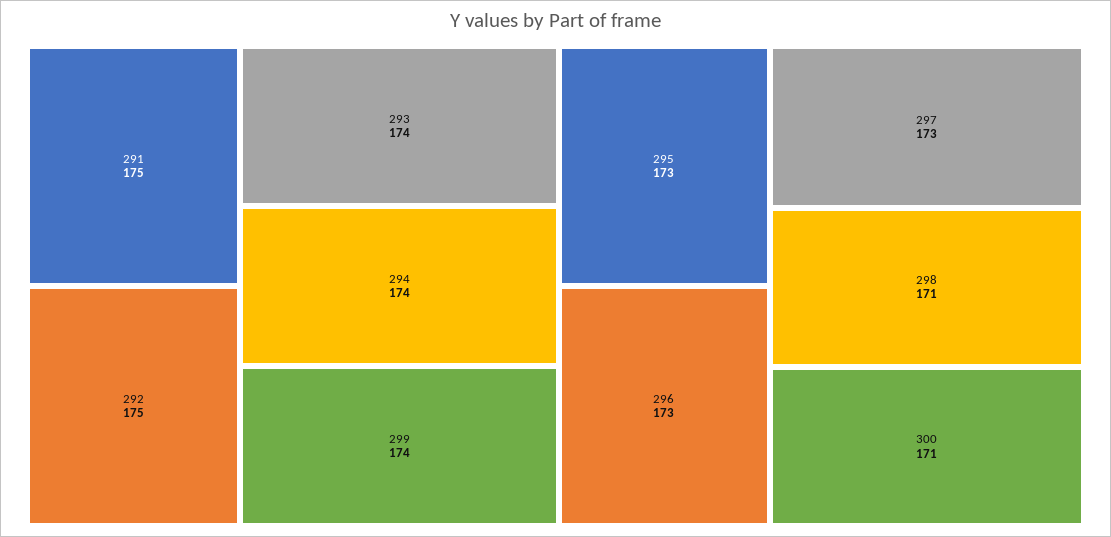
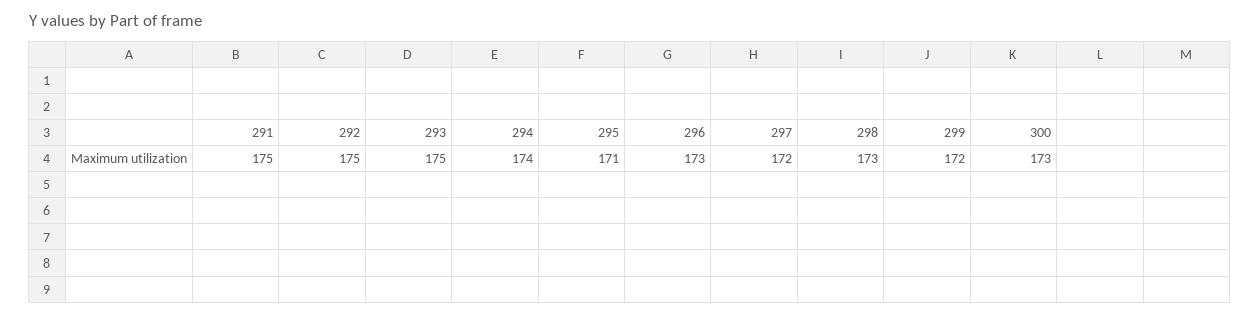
293: 174 -> 175
299: 174 -> 172
295: 173 -> 171
297: 173 -> 172
298: 171 -> 173
300: 171 -> 173

